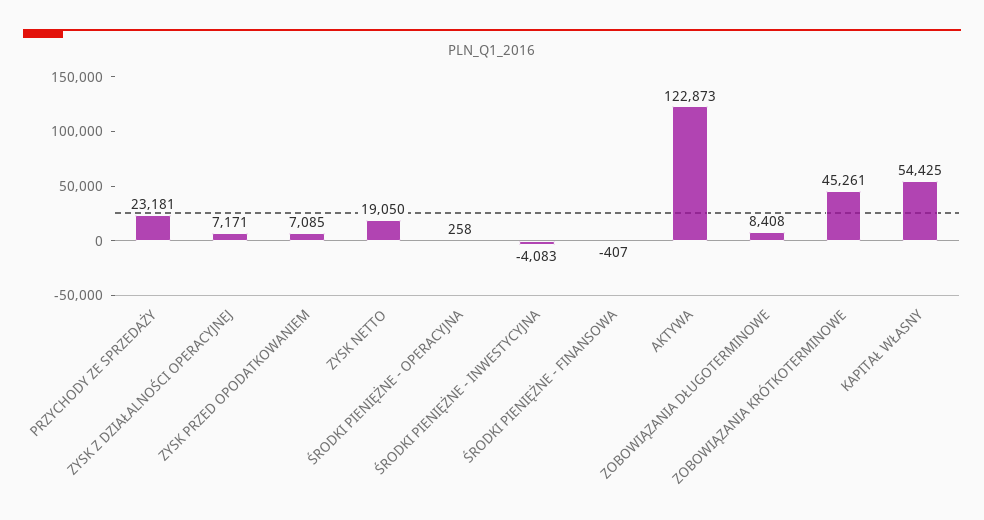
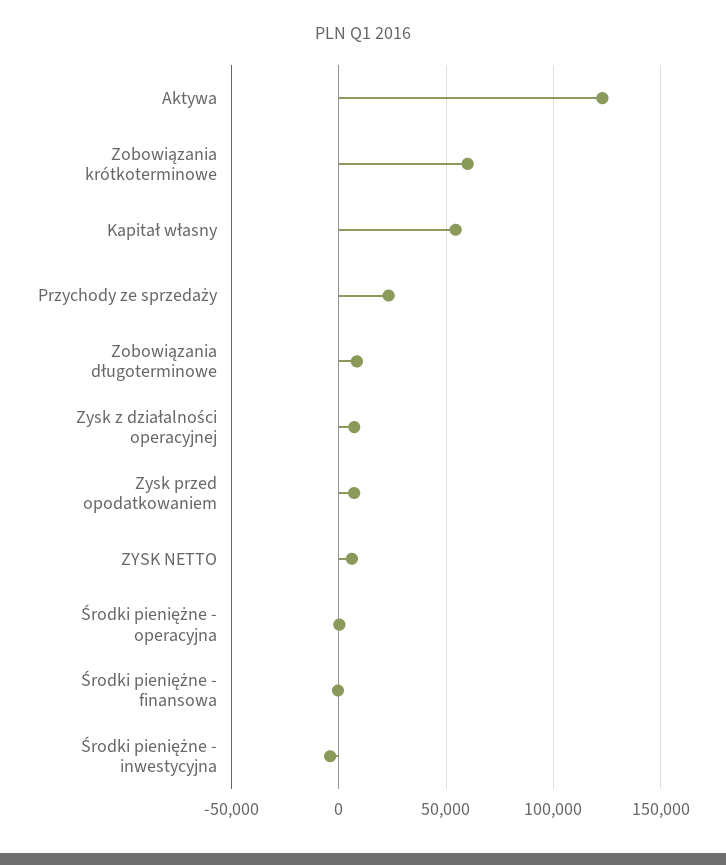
ZYSK NETTO: 19050 -> 5000
ZOBOWIĄZANIA KRÓTKOTERMINOWE: 45261 -> 60000

